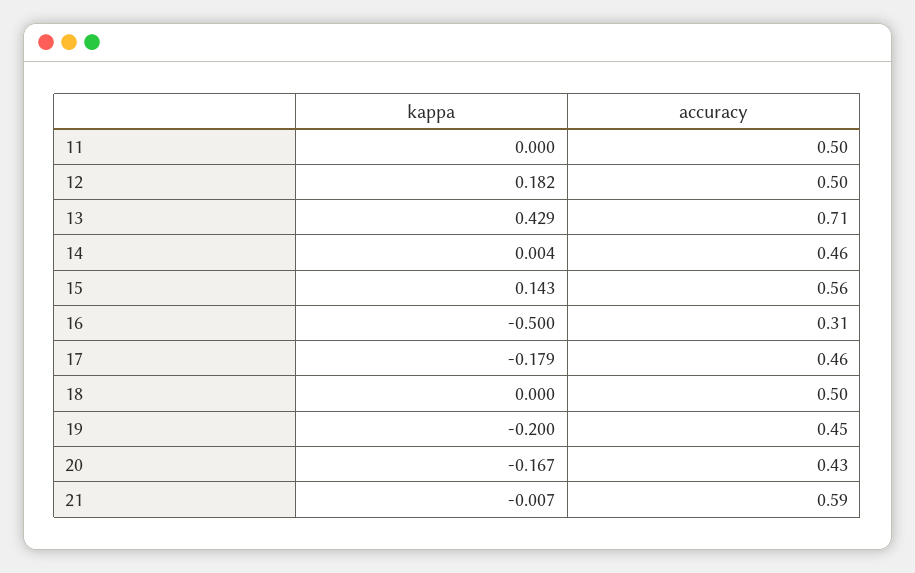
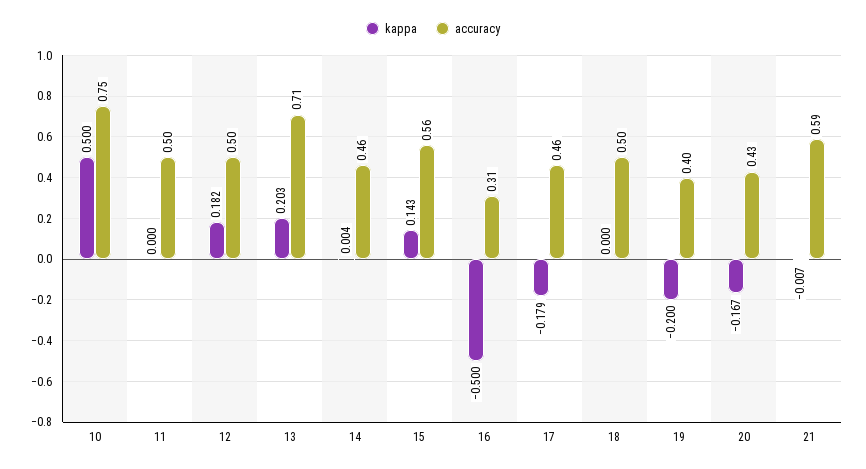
kappa, 13: 0.429 -> 0.203
accuracy, 19: 0.45 -> 0.4
kappa, 10: none -> 0.5
accuracy, 10: none -> 0.75

